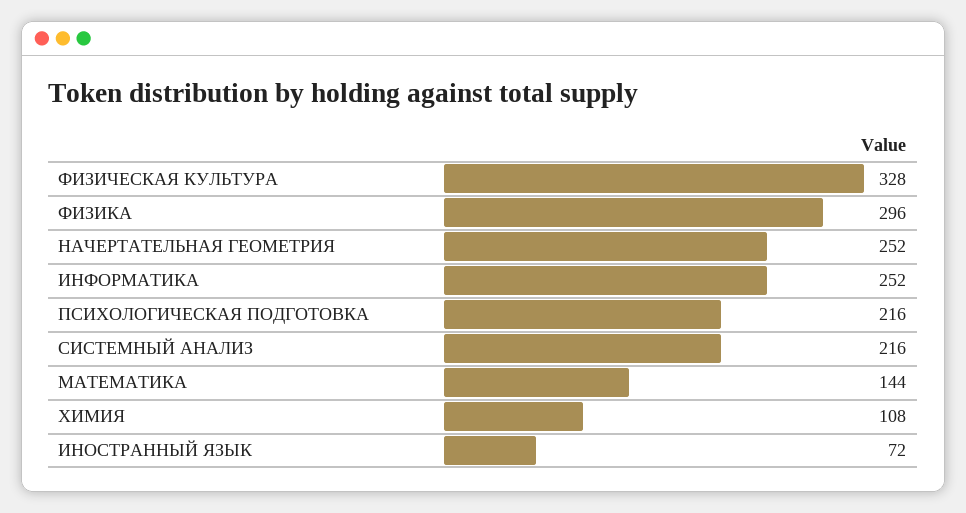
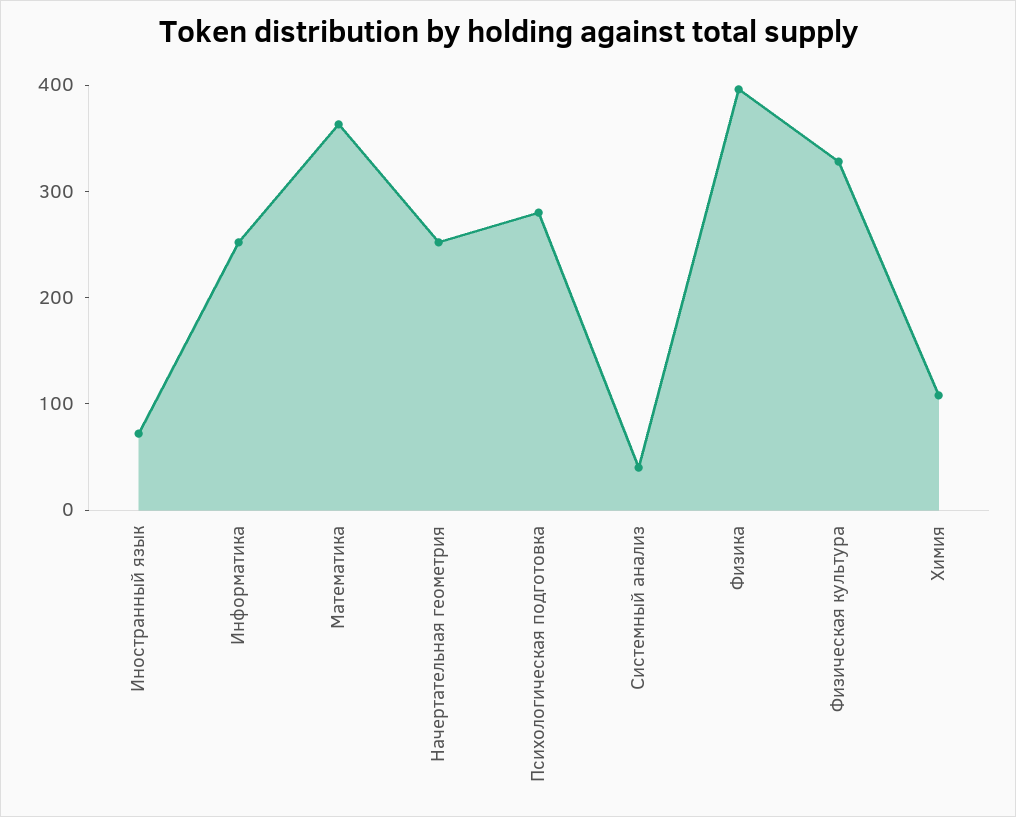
ФИЗИКА: 296 -> 400
ПСИХОЛОГИЧЕСКАЯ ПОДГОТОВКА: 216 -> 280
СИСТЕМНЫЙ АНАЛИЗ: 216 -> 40
МАТЕМАТИКА: 144 -> 360

